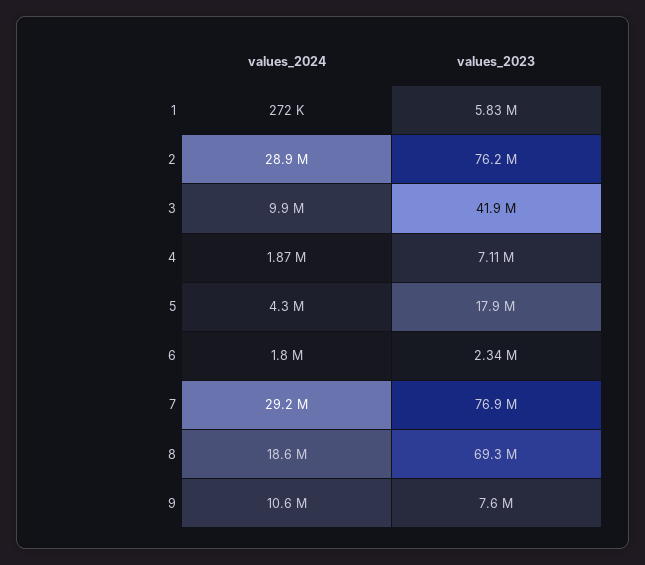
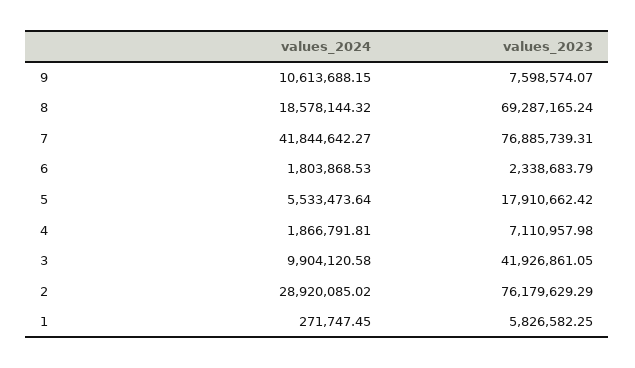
values_2024, 5: 4300000 -> 5533473.64
values_2024, 7: 29200000 -> 41844642.27

